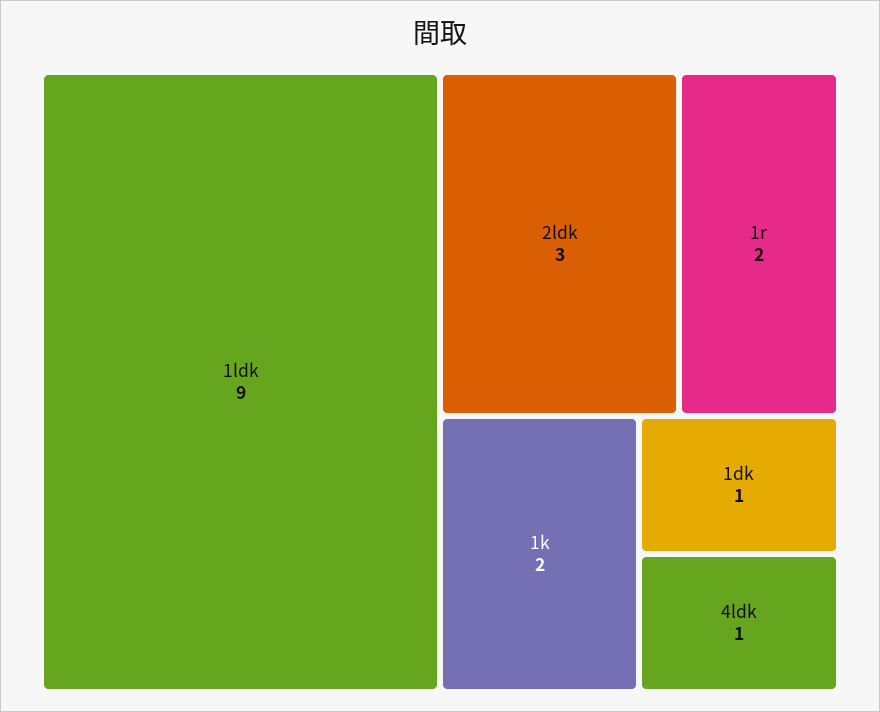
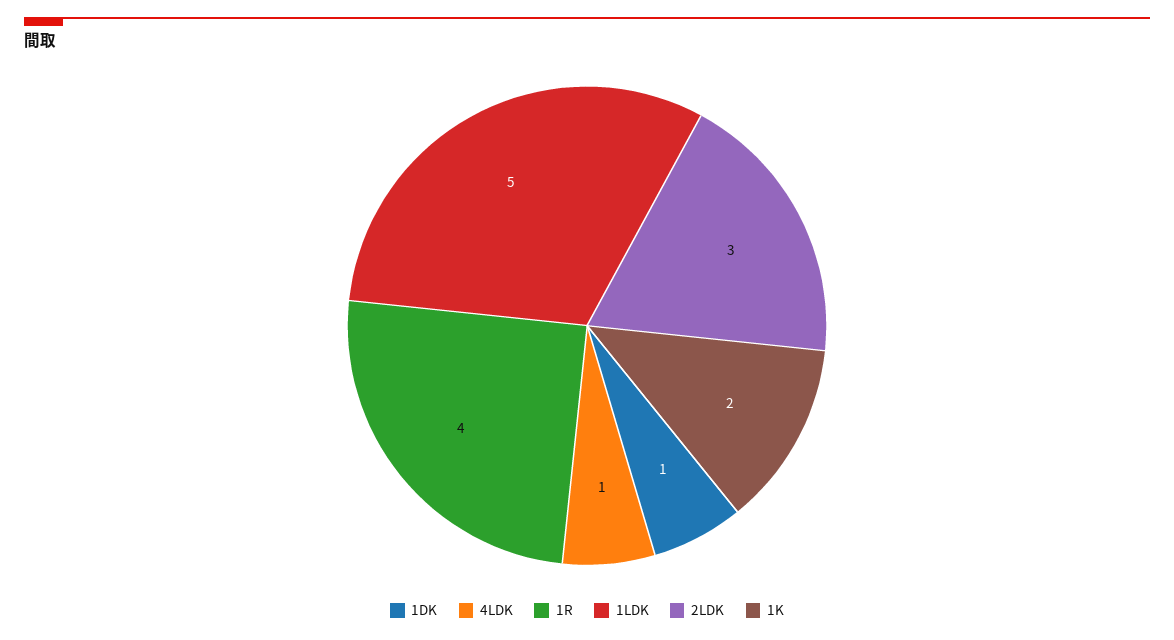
1ldk: 9 -> 5
1r: 2 -> 4

